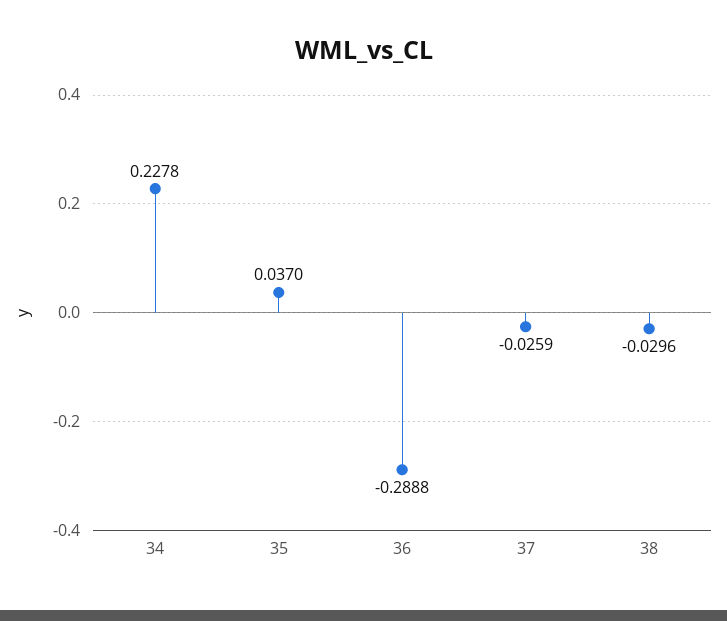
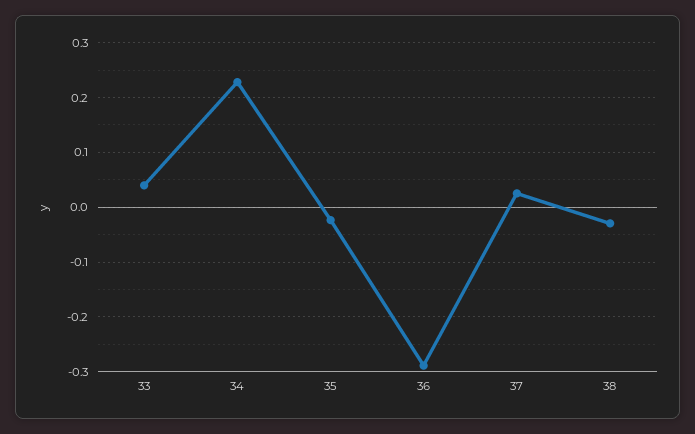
35: 0.037 -> -0.02
37: -0.0259 -> 0.02
33: none -> 0.04

